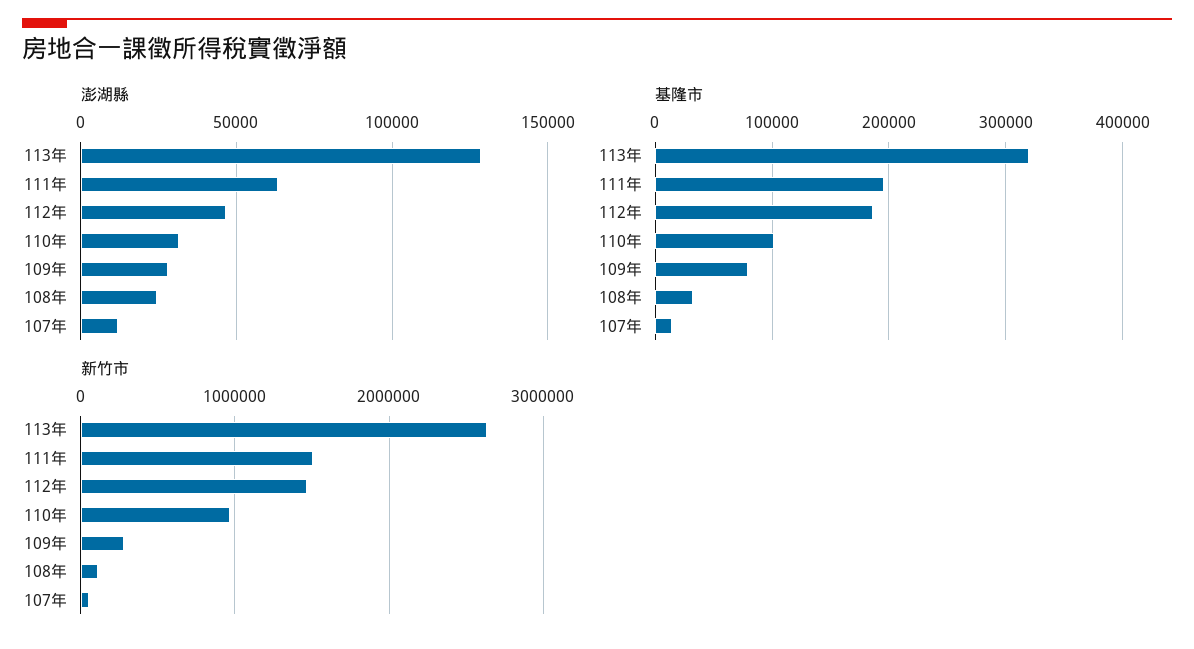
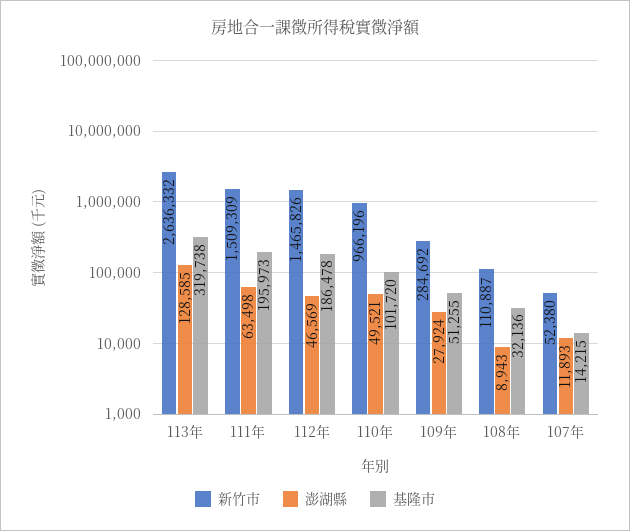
澎湖縣, 110年: 30000 -> 49521
澎湖縣, 108年: 25000 -> 8943
基隆市, 109年: 80000 -> 51255

